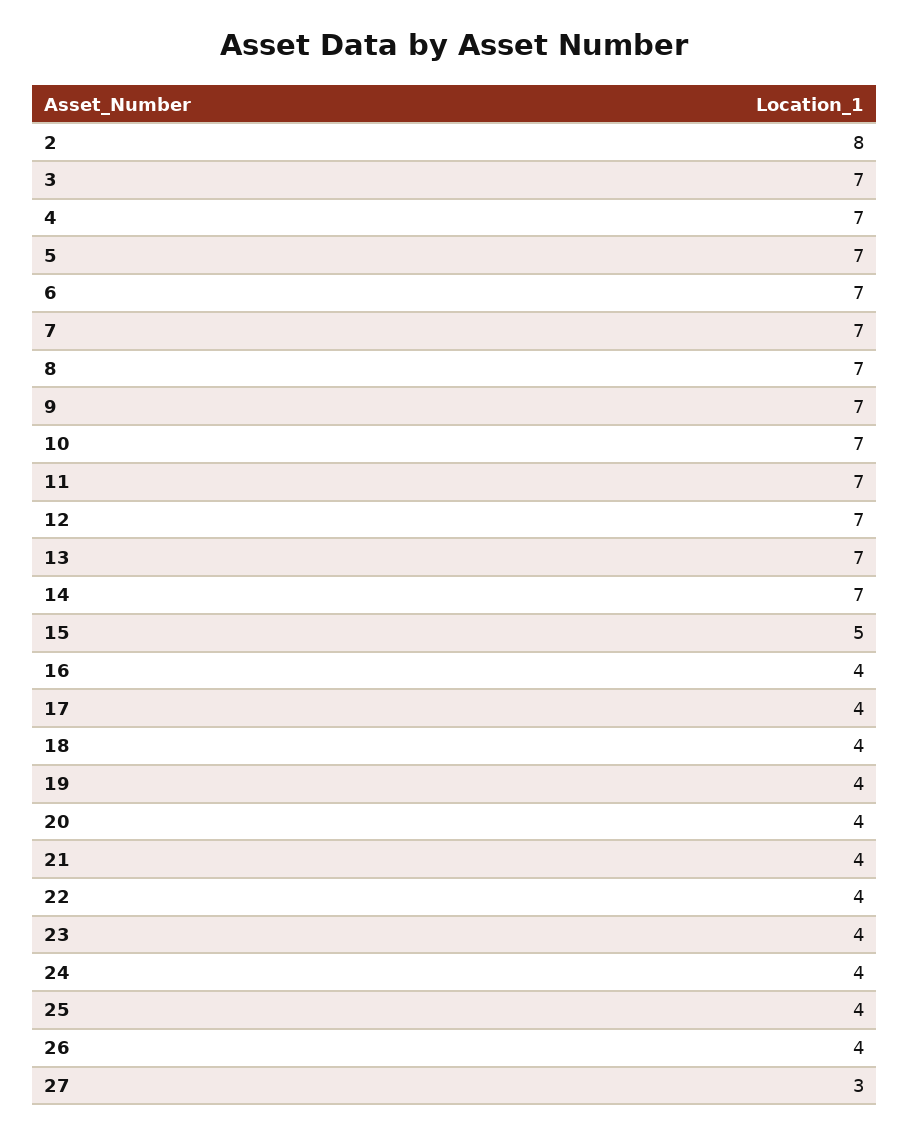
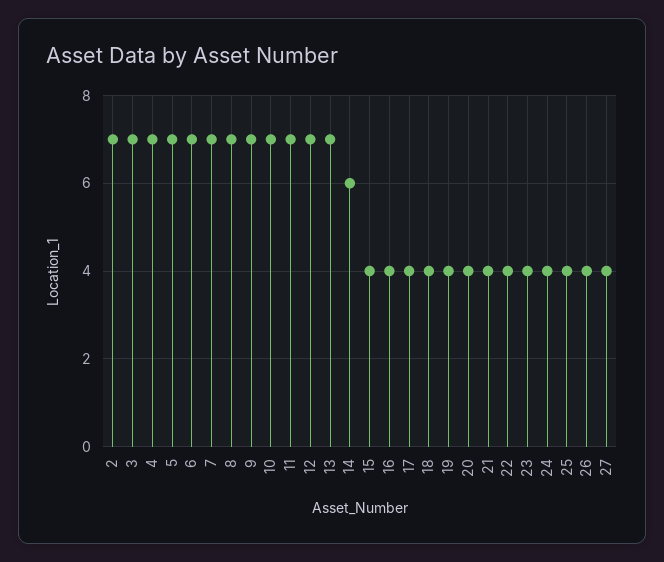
2: 8 -> 7
14: 7 -> 6
15: 5 -> 4
27: 3 -> 4

